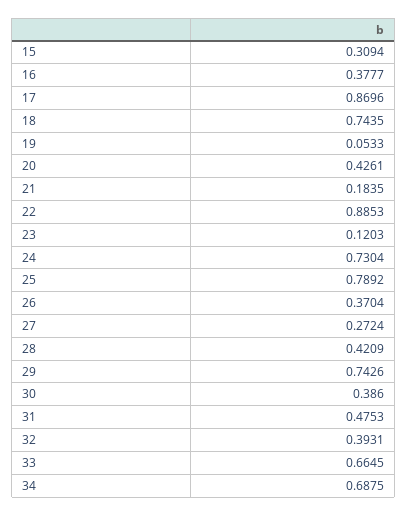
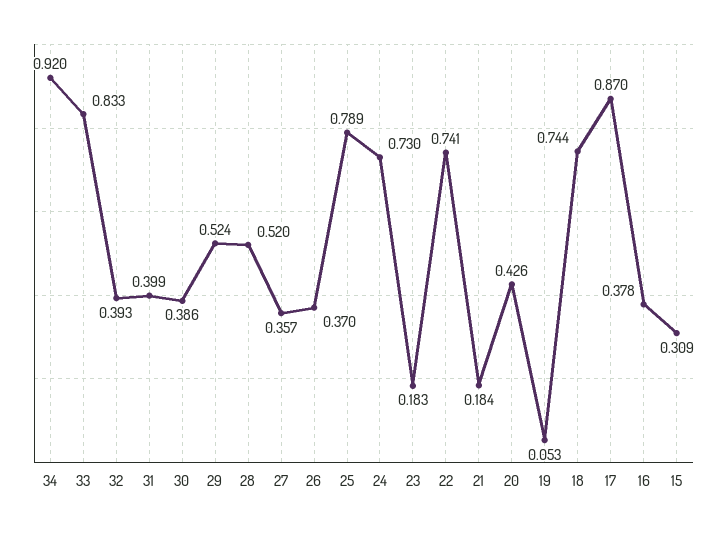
22: 0.8853 -> 0.741
23: 0.1203 -> 0.183
27: 0.2724 -> 0.357
28: 0.4209 -> 0.52
29: 0.7426 -> 0.524
31: 0.4753 -> 0.399
33: 0.6645 -> 0.833
34: 0.6875 -> 0.92

